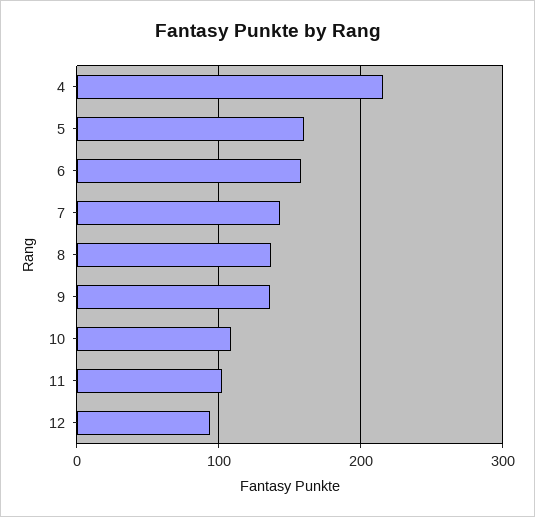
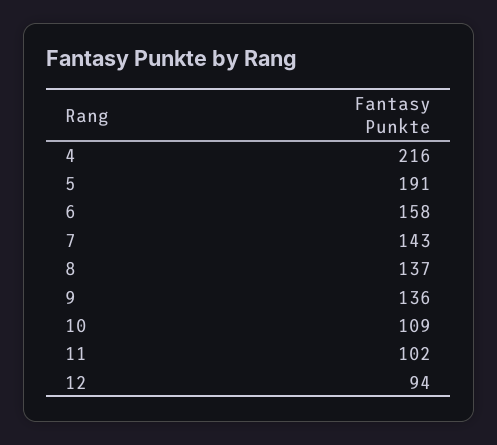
5: 160 -> 191

